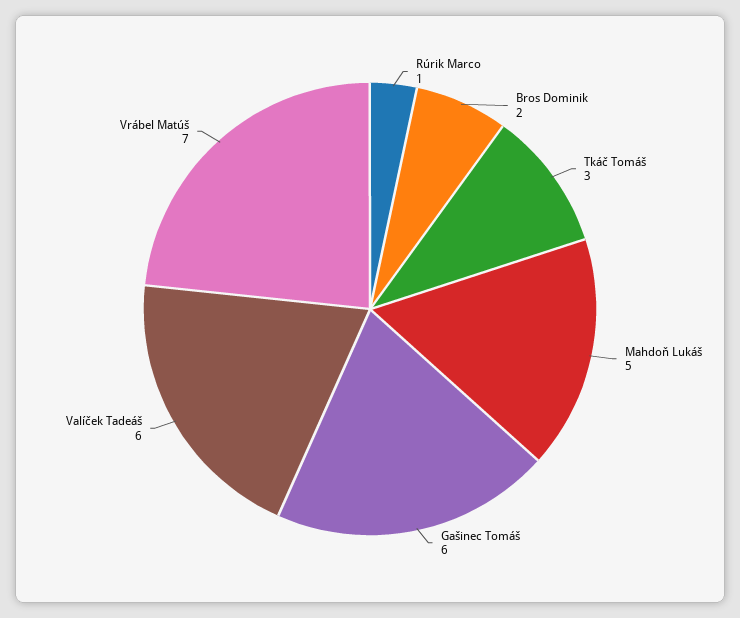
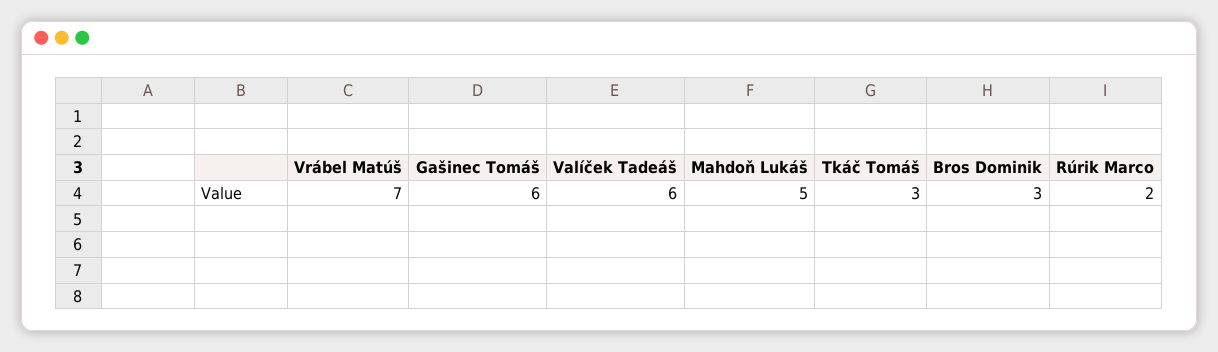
Rúrik Marco: 1 -> 2
Bros Dominik: 2 -> 3

